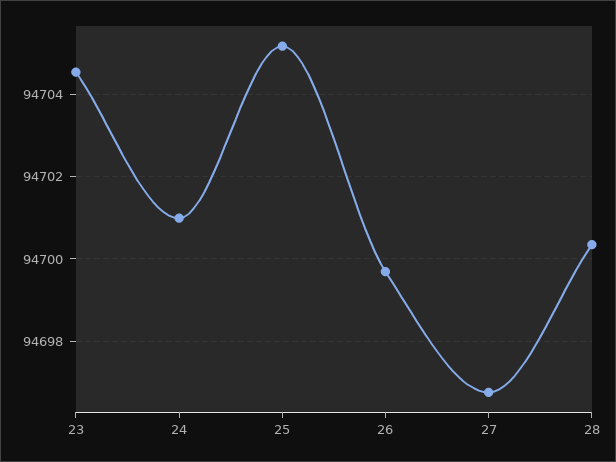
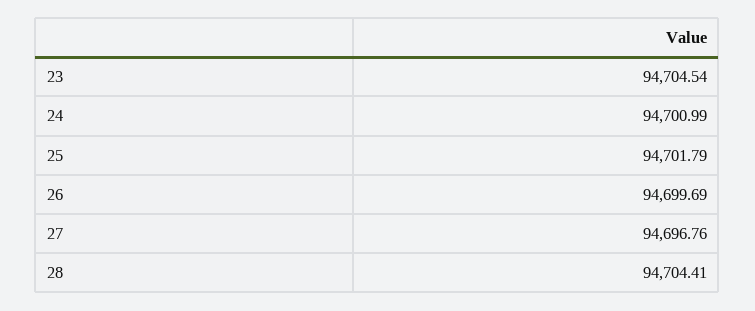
25: 94705.2 -> 94701.79
28: 94700.4 -> 94704.41

